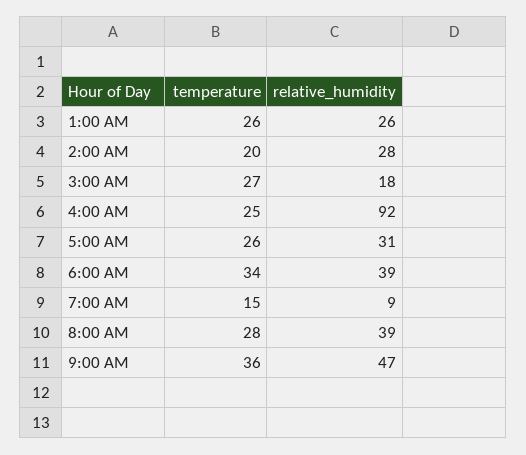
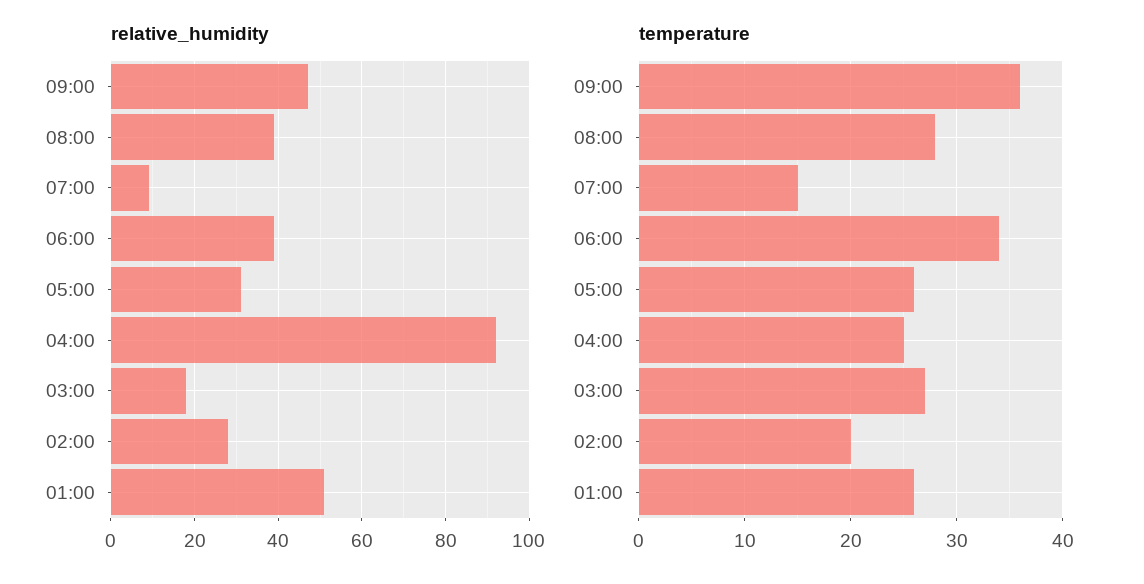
relative_humidity, 1:00 AM: 26 -> 50

